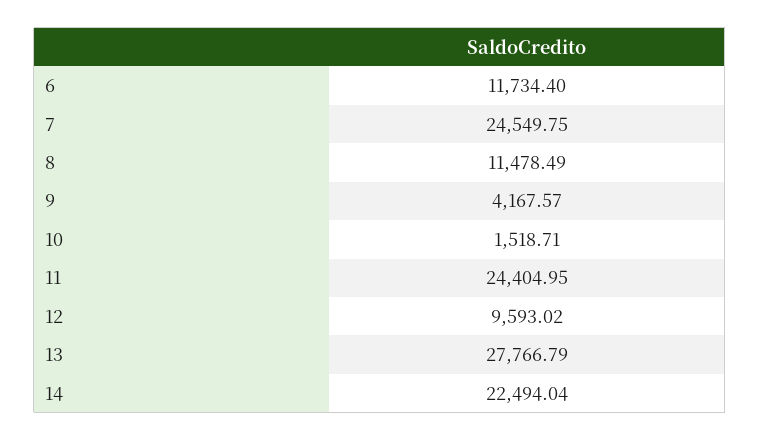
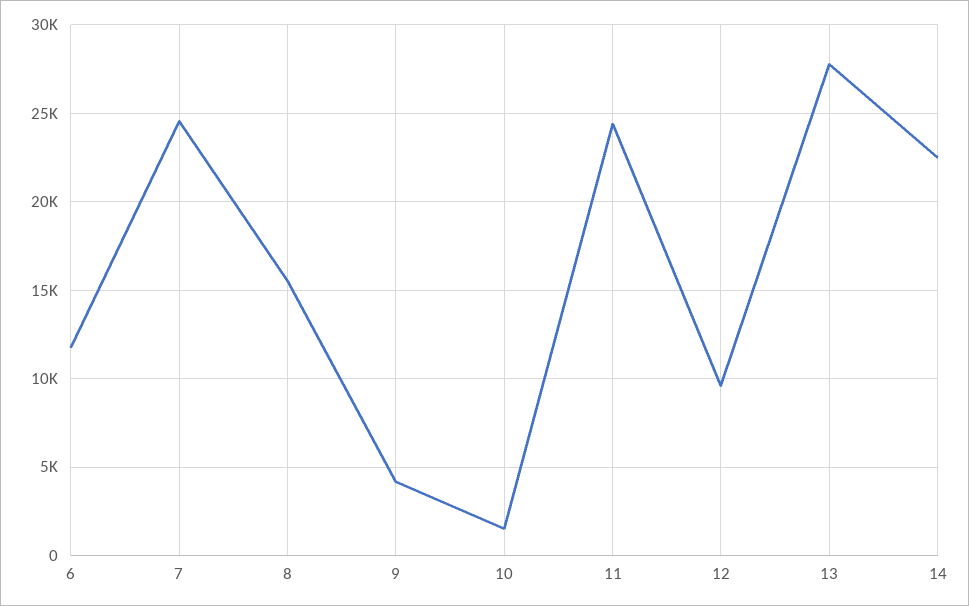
8: 11478.49 -> 15500

